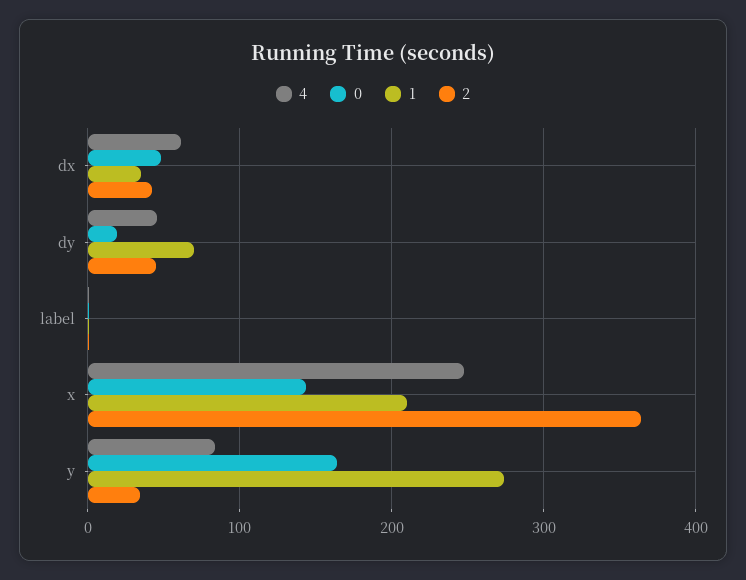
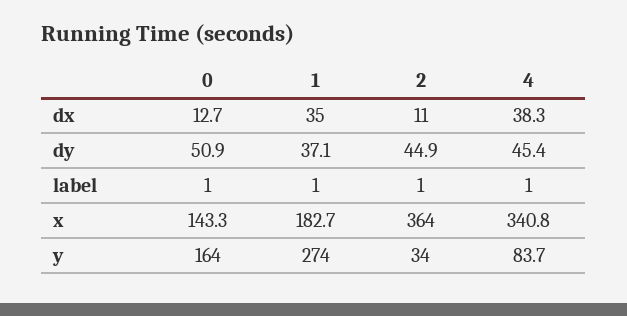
4, dx: 60 -> 38.3
0, dx: 50 -> 12.7
2, dx: 40 -> 11
0, dy: 20 -> 50.9
1, dy: 70 -> 37.1
4, x: 250 -> 340.8
1, x: 210 -> 182.7

